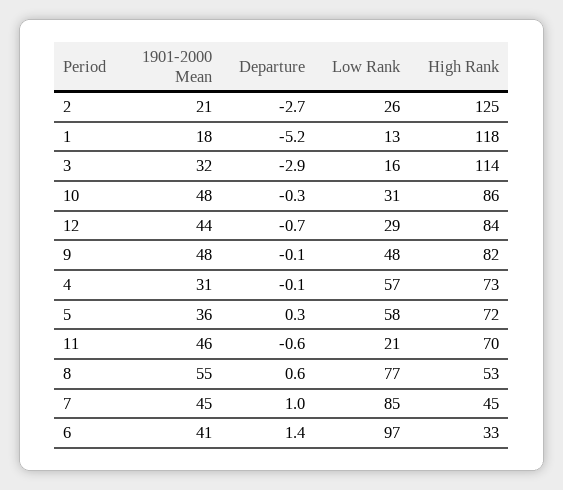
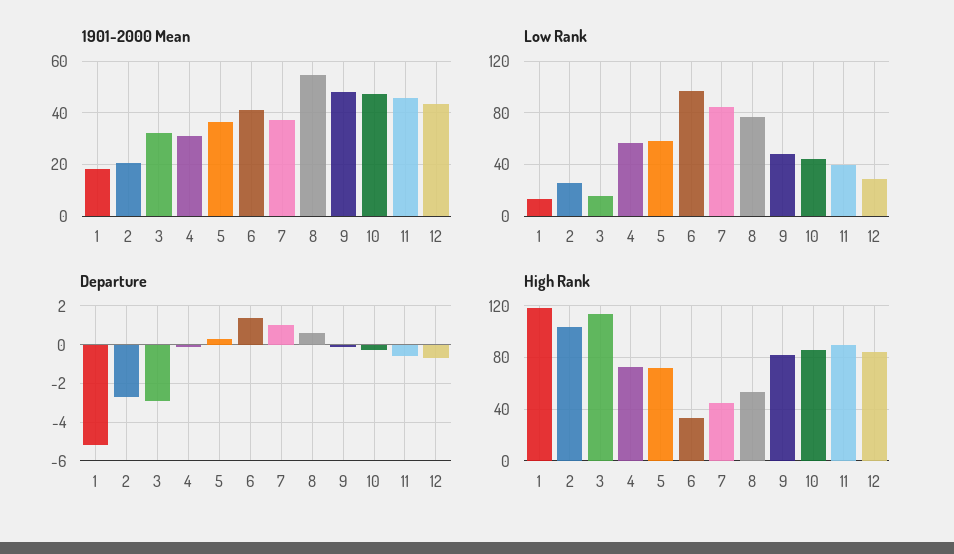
High Rank, 2: 125 -> 105
Low Rank, 10: 31 -> 45
Low Rank, 11: 21 -> 40
High Rank, 11: 70 -> 90
1901-2000 Mean, 7: 45 -> 37.5

